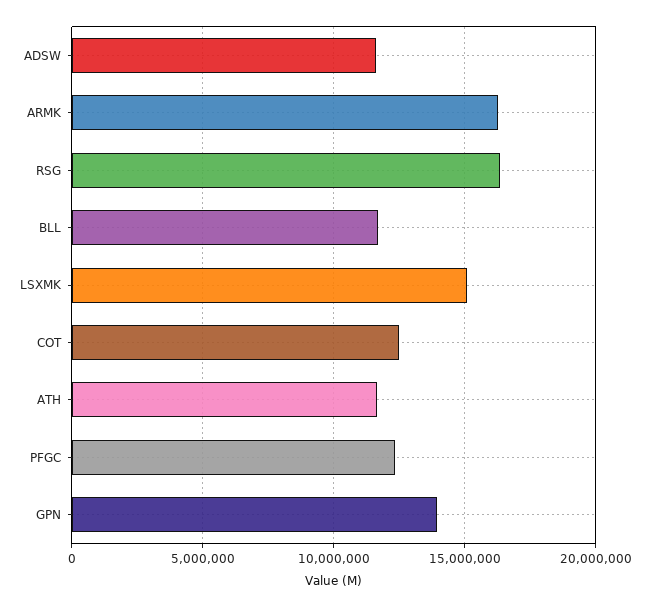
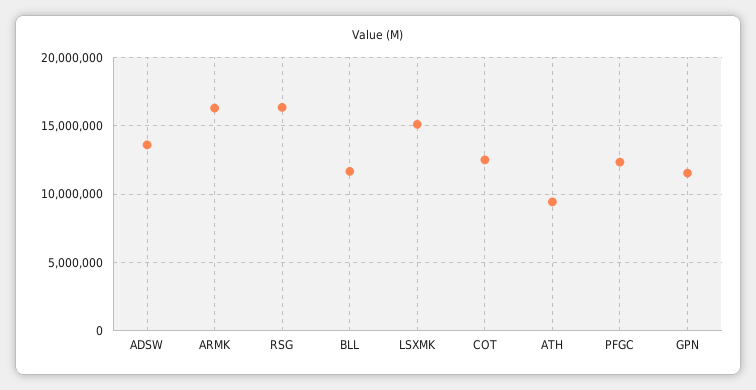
ADSW: 11500000 -> 13500000
ATH: 11500000 -> 9500000
GPN: 14000000 -> 11500000

